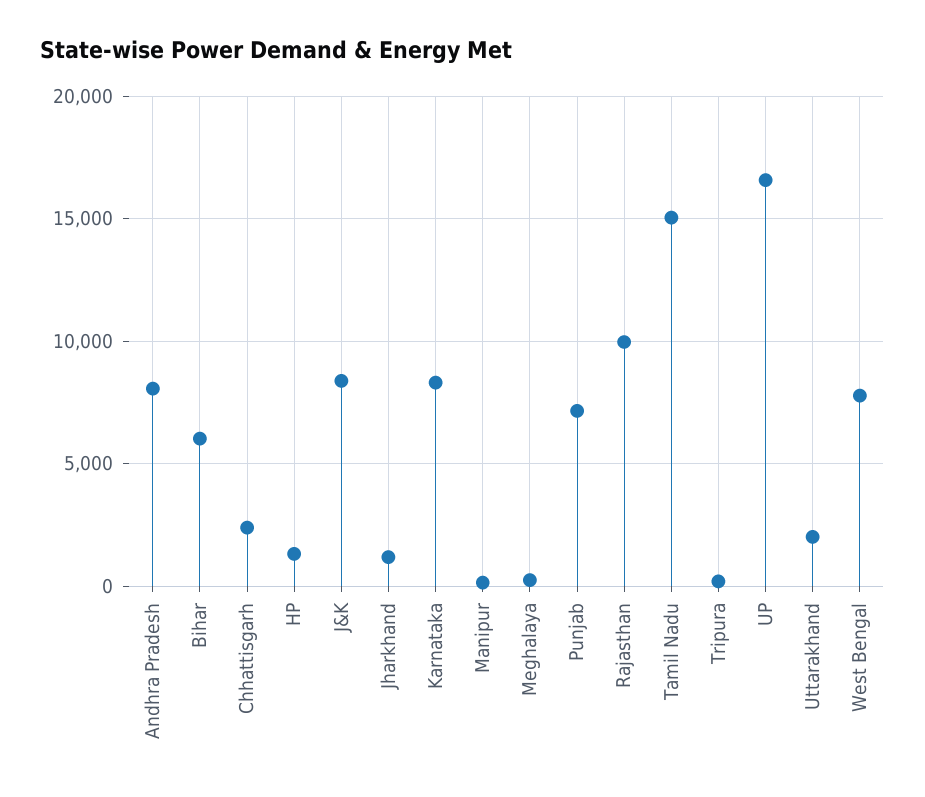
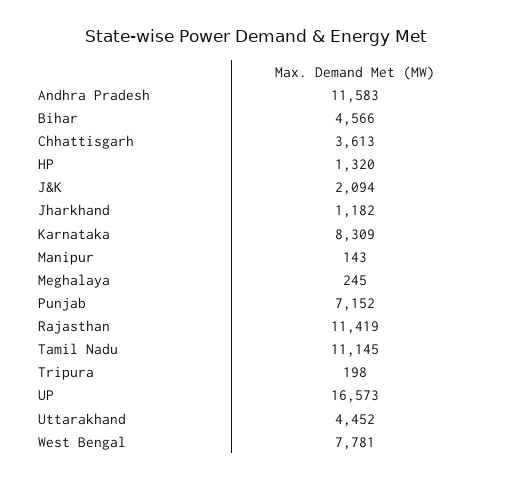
Andhra Pradesh: 8000 -> 11583
Bihar: 6000 -> 4566
Chhattisgarh: 2500 -> 3613
J&K: 8500 -> 2094
Rajasthan: 10000 -> 11419
Tamil Nadu: 15000 -> 11145
Uttarakhand: 2000 -> 4452

